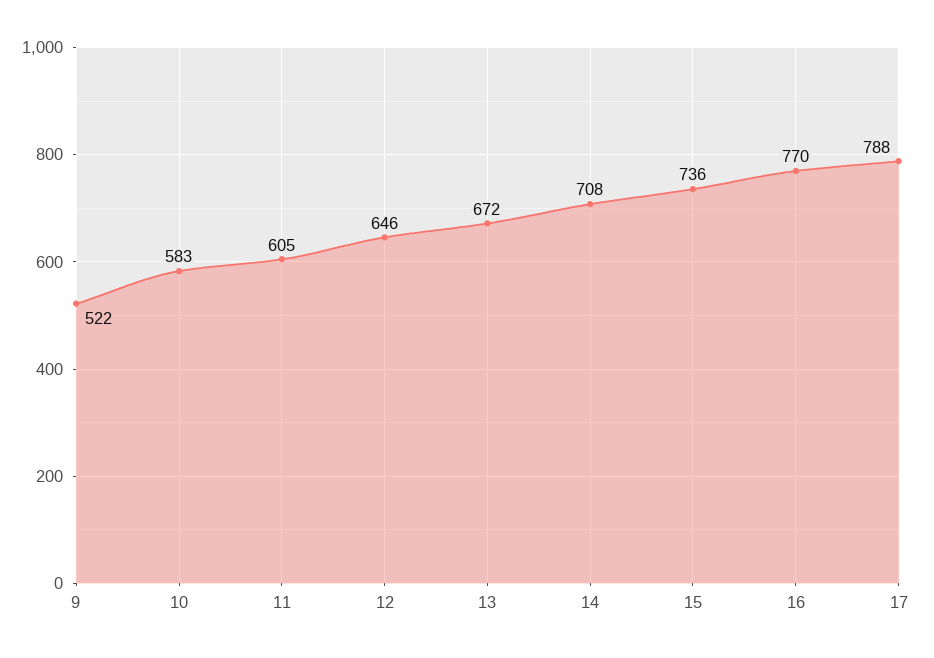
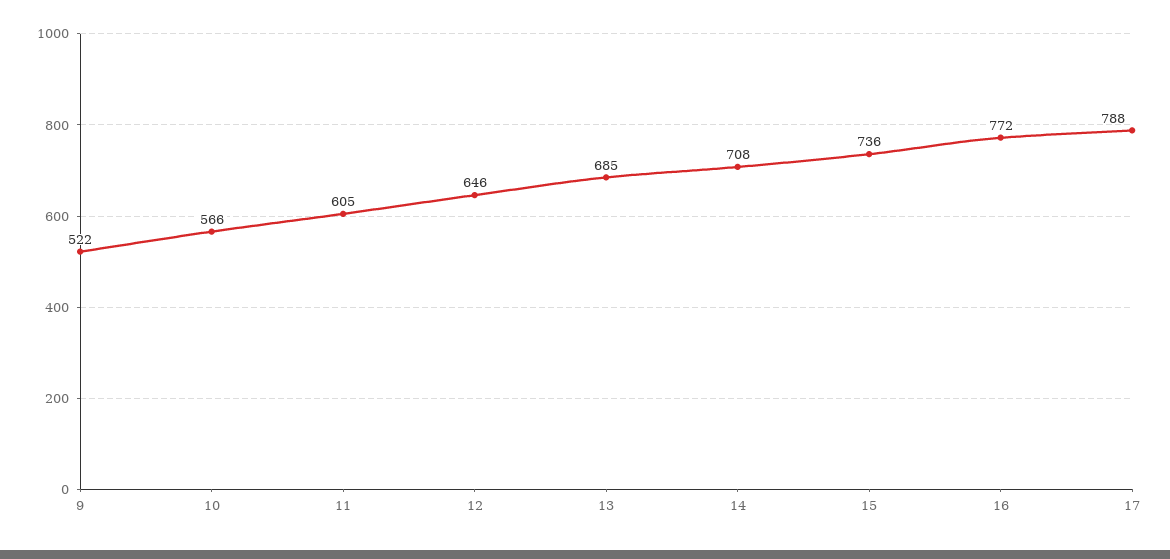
10: 583 -> 566
13: 672 -> 685
16: 770 -> 772

